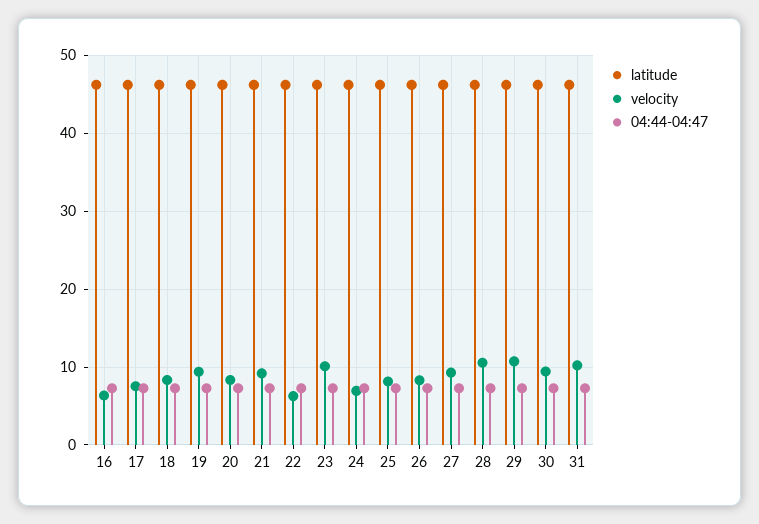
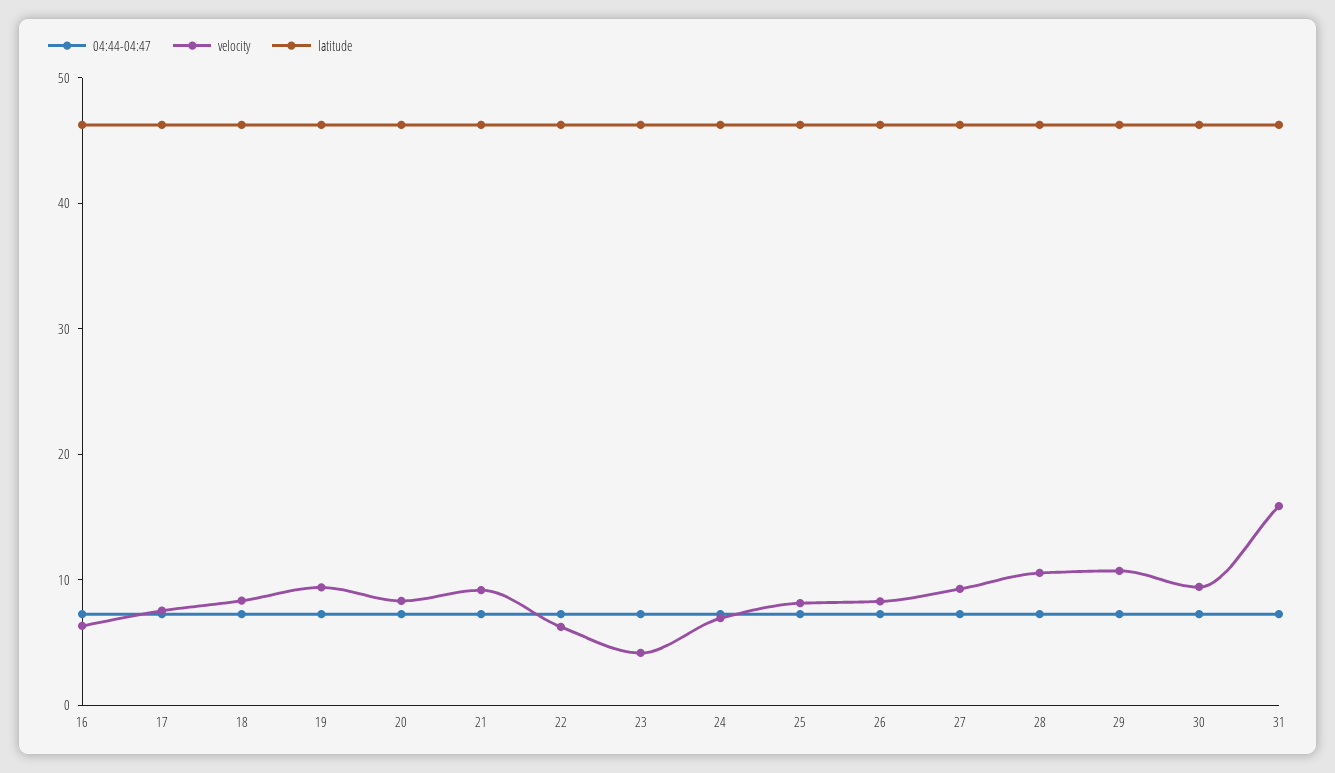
velocity, 23: 10 -> 4
velocity, 31: 10 -> 16

